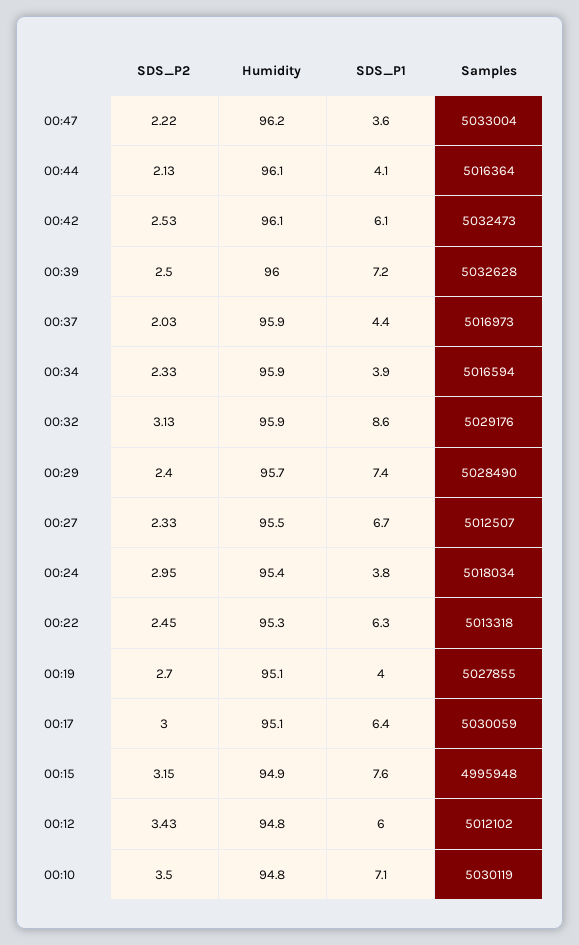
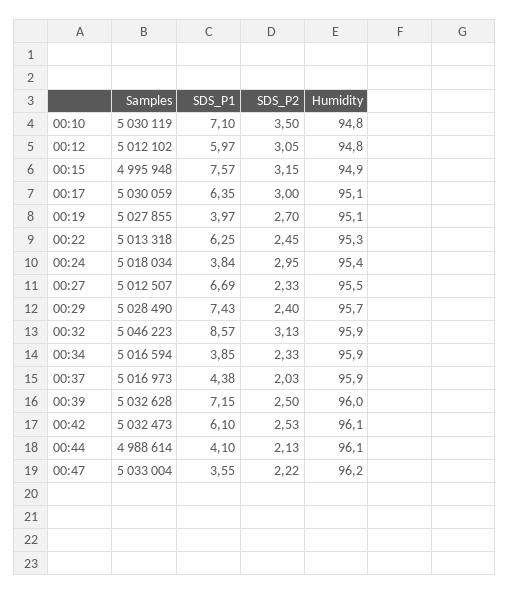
Samples, 00:44: 5016364 -> 4988614
Samples, 00:32: 5029176 -> 5046223
SDS_P2, 00:12: 3.43 -> 3.05

